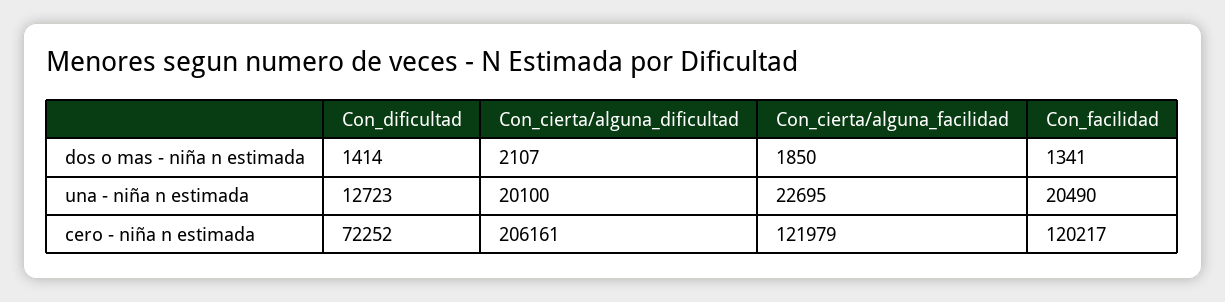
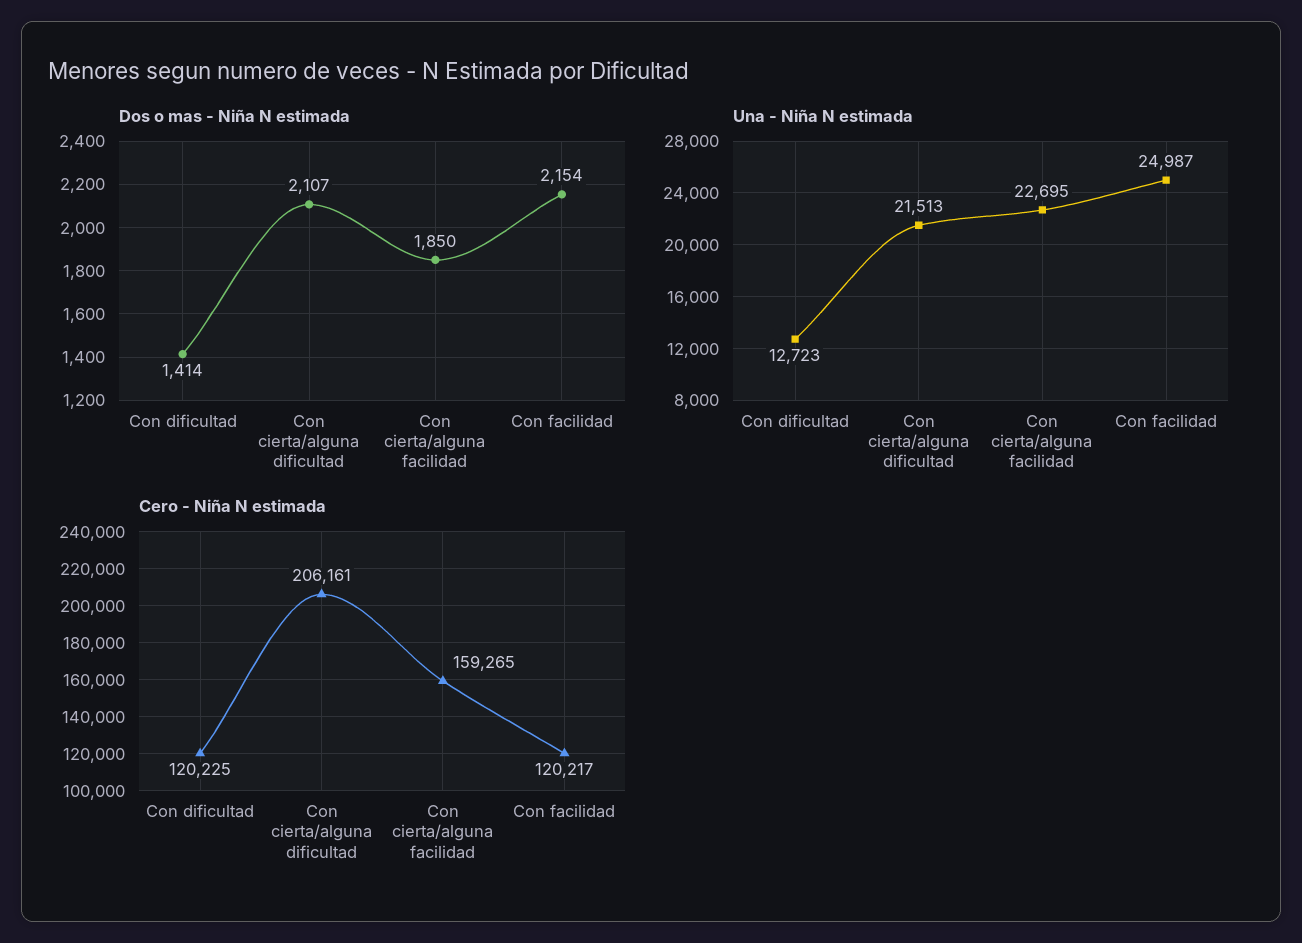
dos o mas - niña n estimada, Con_facilidad: 1341 -> 2154
una - niña n estimada, Con_cierta/alguna_dificultad: 20100 -> 21513
una - niña n estimada, Con_facilidad: 20490 -> 24987
cero - niña n estimada, Con_dificultad: 72252 -> 120225
cero - niña n estimada, Con_cierta/alguna_facilidad: 121979 -> 159265

